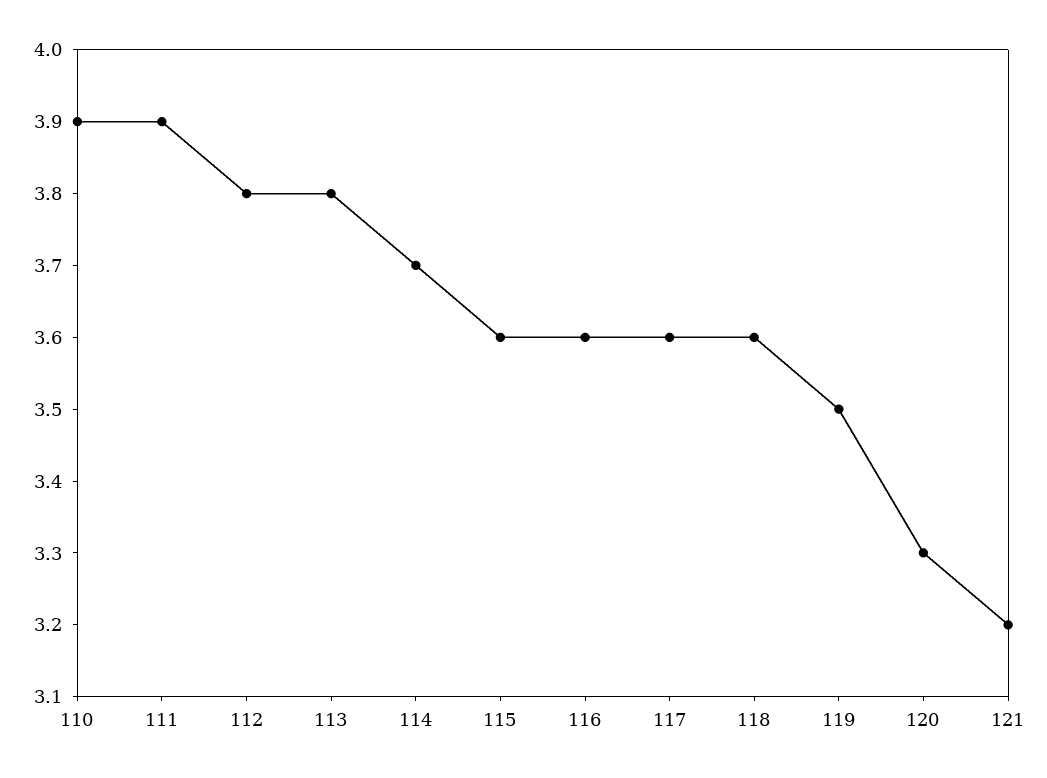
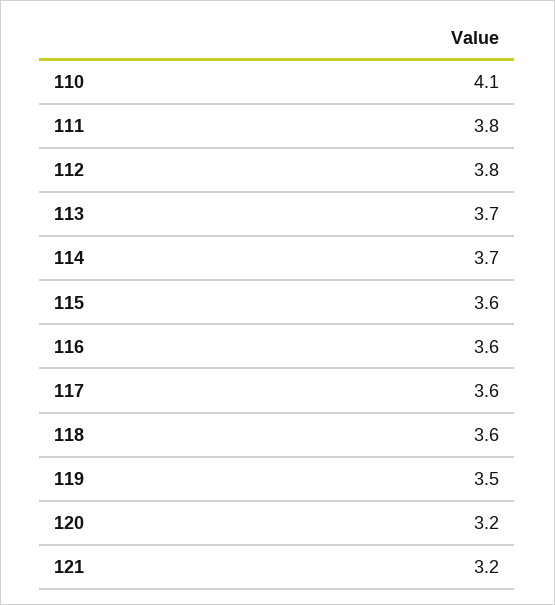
110: 3.9 -> 4.1
111: 3.9 -> 3.8
113: 3.8 -> 3.7
120: 3.3 -> 3.2

